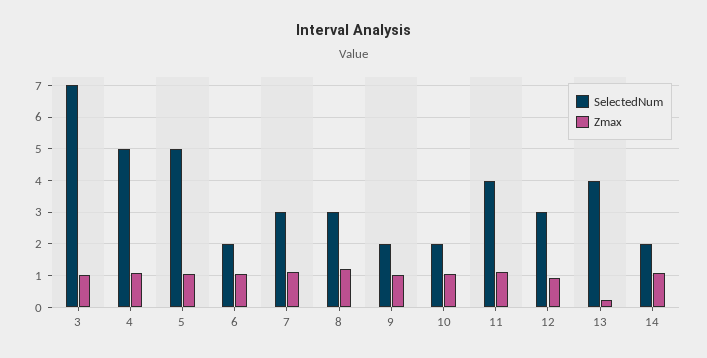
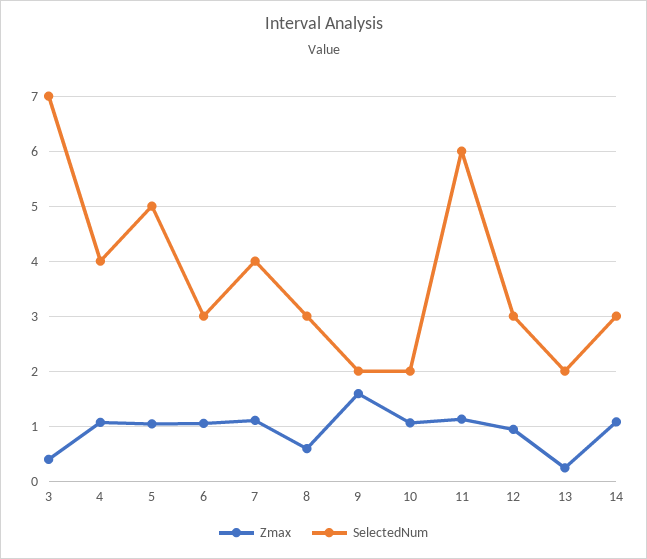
Zmax, 3: 1 -> 0.4
SelectedNum, 4: 5 -> 4
SelectedNum, 6: 2 -> 3
SelectedNum, 7: 3 -> 4
Zmax, 8: 1.2 -> 0.6
Zmax, 9: 1 -> 1.6
SelectedNum, 11: 4 -> 6
SelectedNum, 13: 4 -> 2
SelectedNum, 14: 2 -> 3

